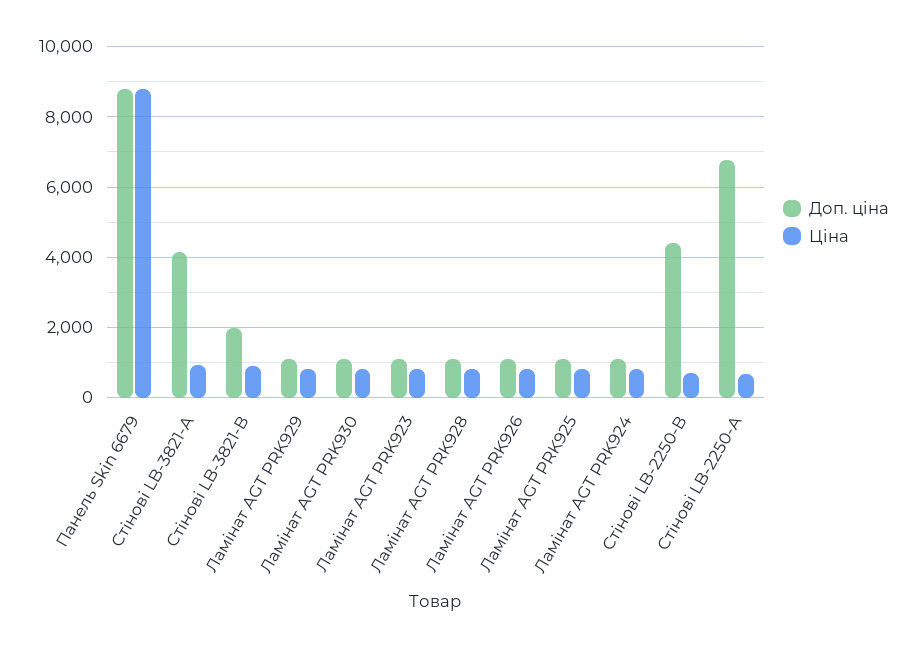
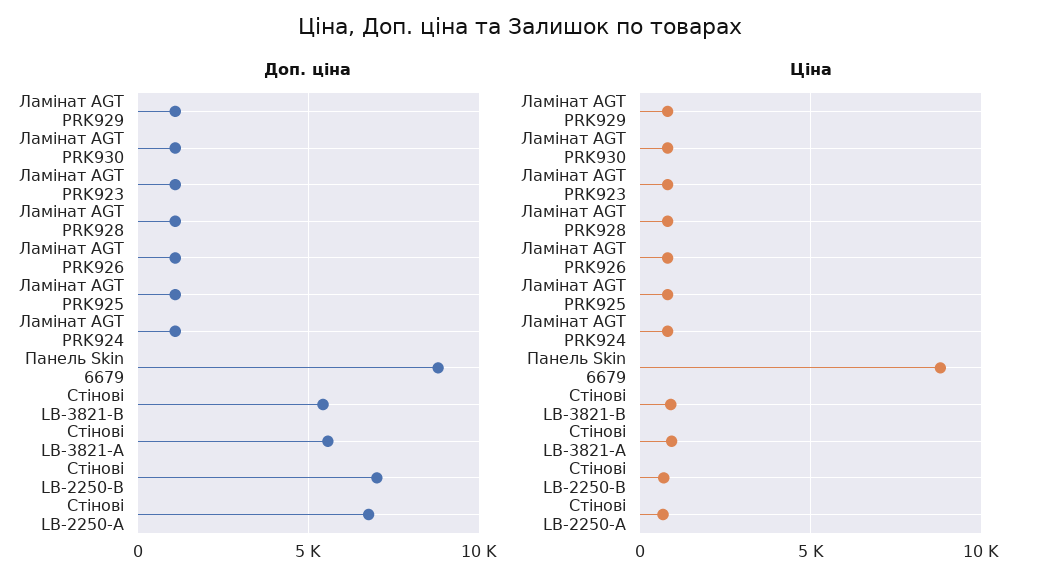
Доп. ціна, Стінові LB-3821-А: 4200 -> 5500
Доп. ціна, Стінові LB-3821-В: 2000 -> 5500
Доп. ціна, Стінові LB-2250-В: 4400 -> 7000

